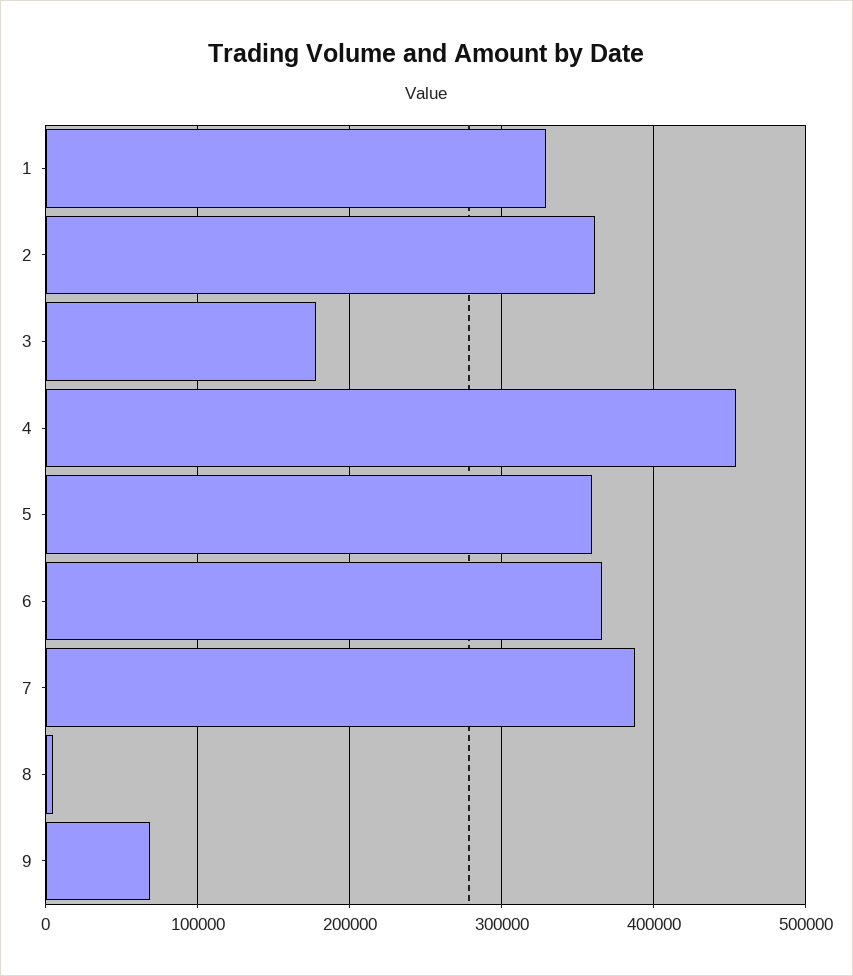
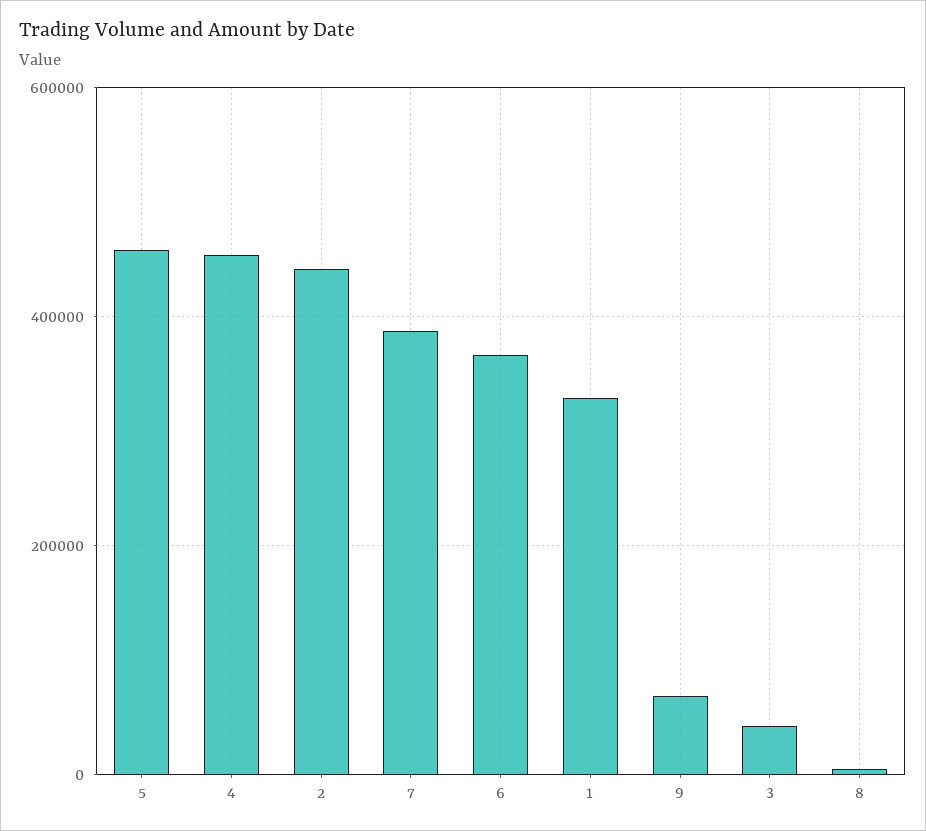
2: 360000 -> 440000
3: 180000 -> 40000
5: 360000 -> 460000

